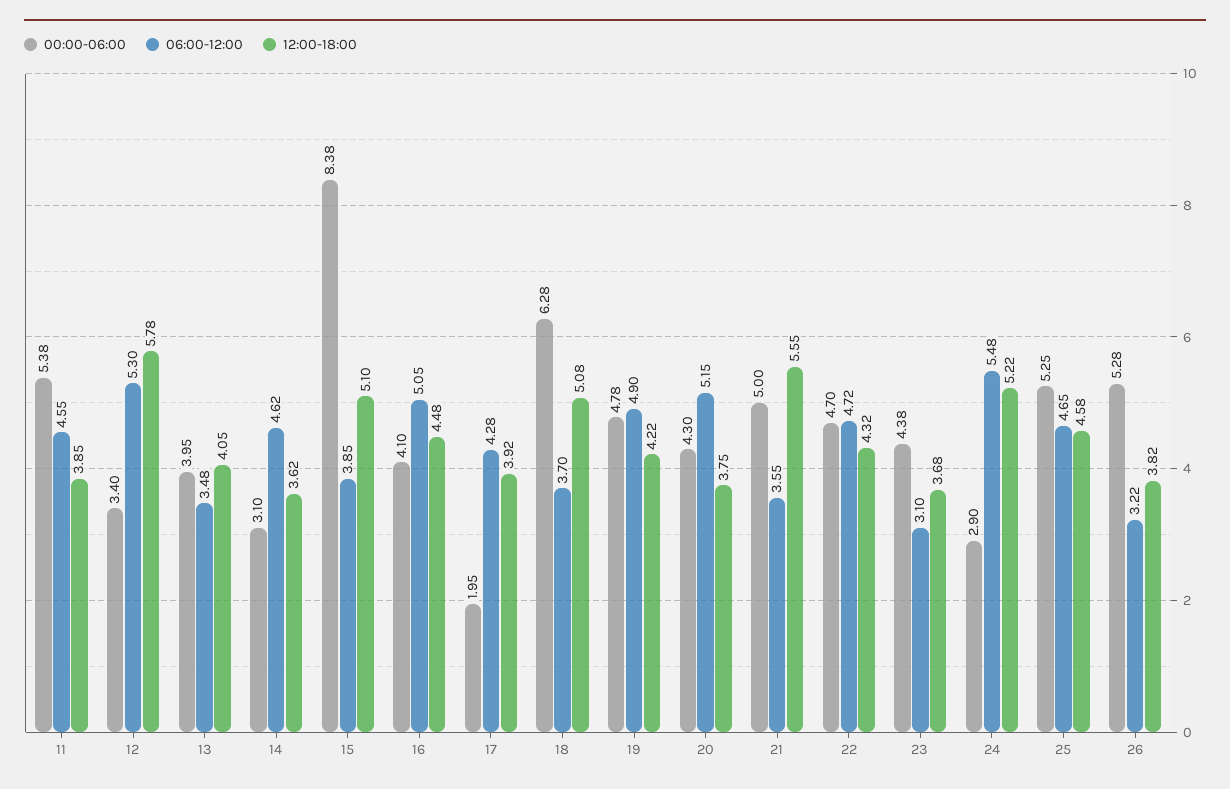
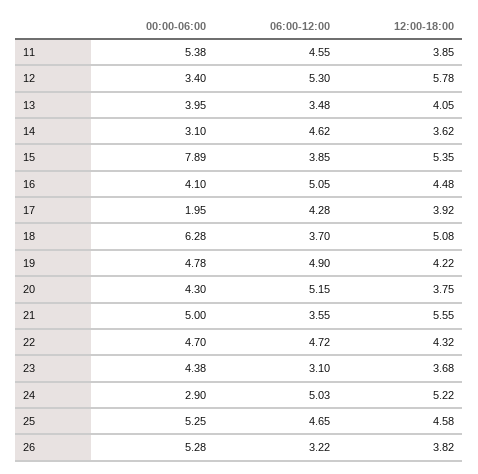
00:00-06:00, 15: 8.38 -> 7.89
12:00-18:00, 15: 5.1 -> 5.35
06:00-12:00, 24: 5.48 -> 5.03

